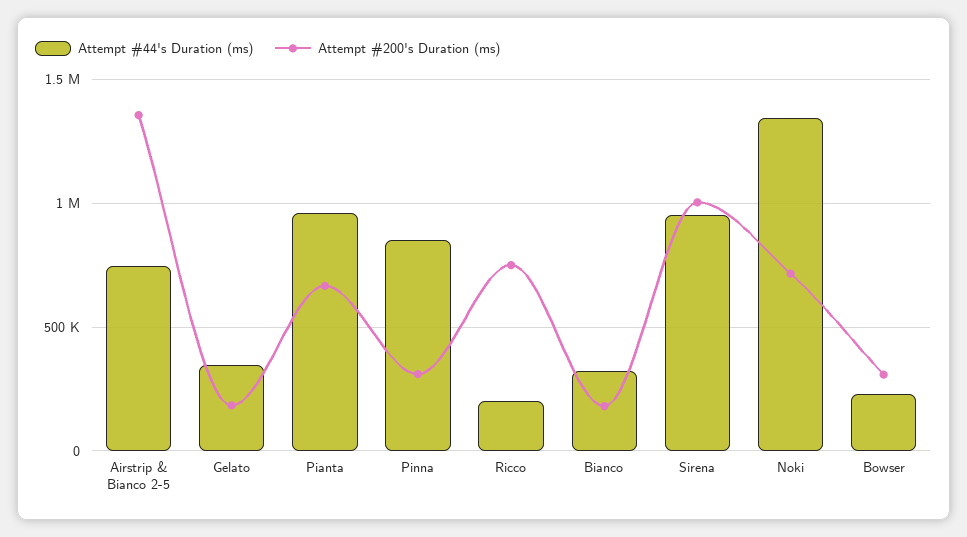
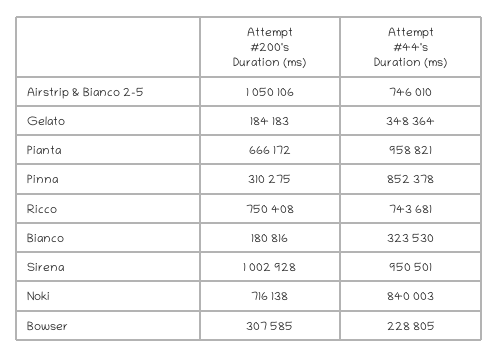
Attempt #200's Duration (ms), Airstrip & Bianco 2-5: 1350000 -> 1050106
Attempt #44's Duration (ms), Ricco: 200000 -> 743681
Attempt #44's Duration (ms), Noki: 1350000 -> 840003

